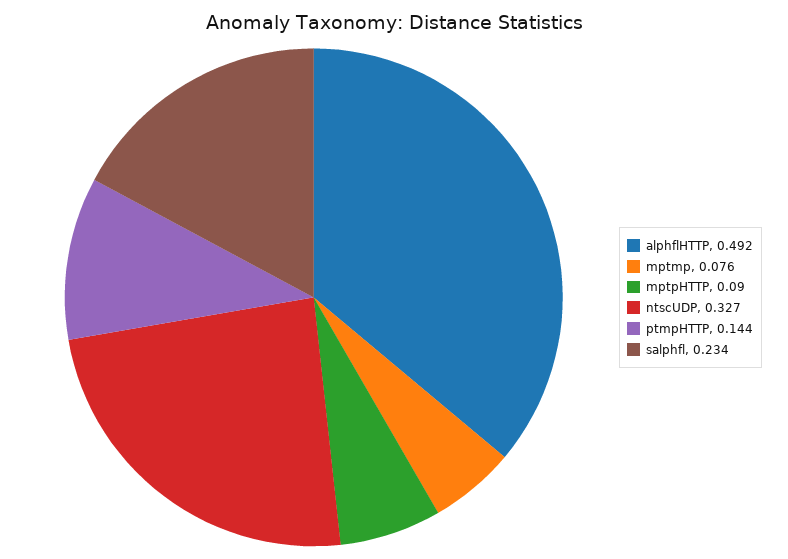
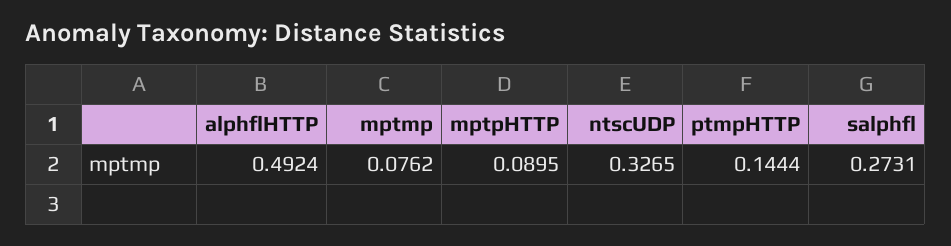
salphfl: 0.234 -> 0.2731

